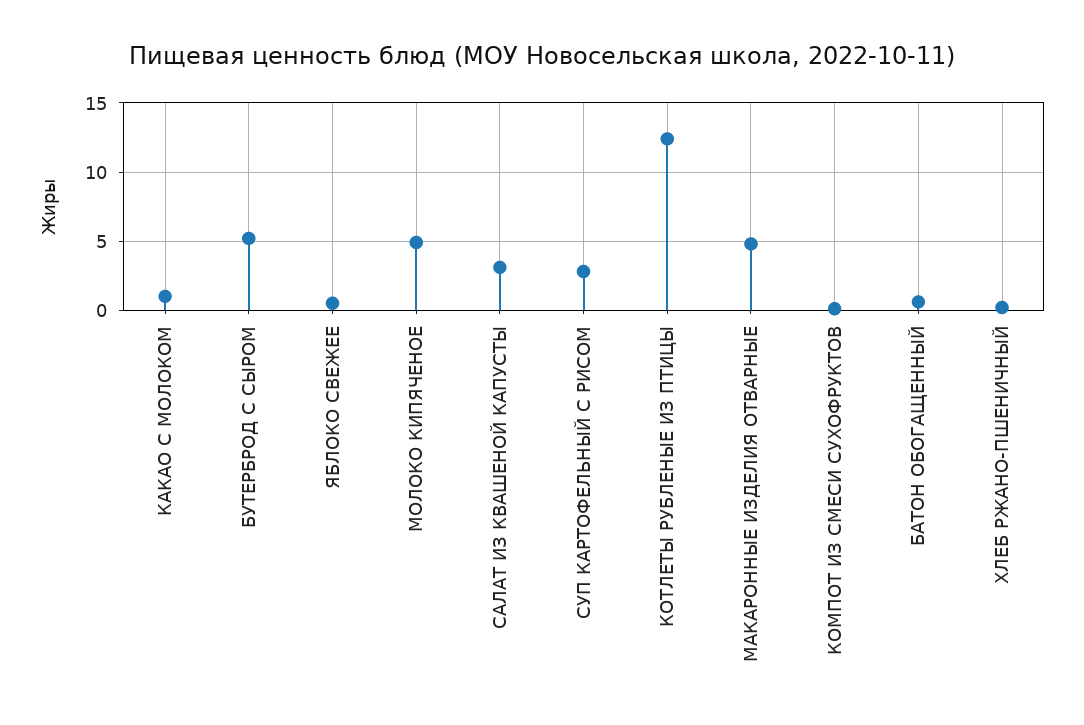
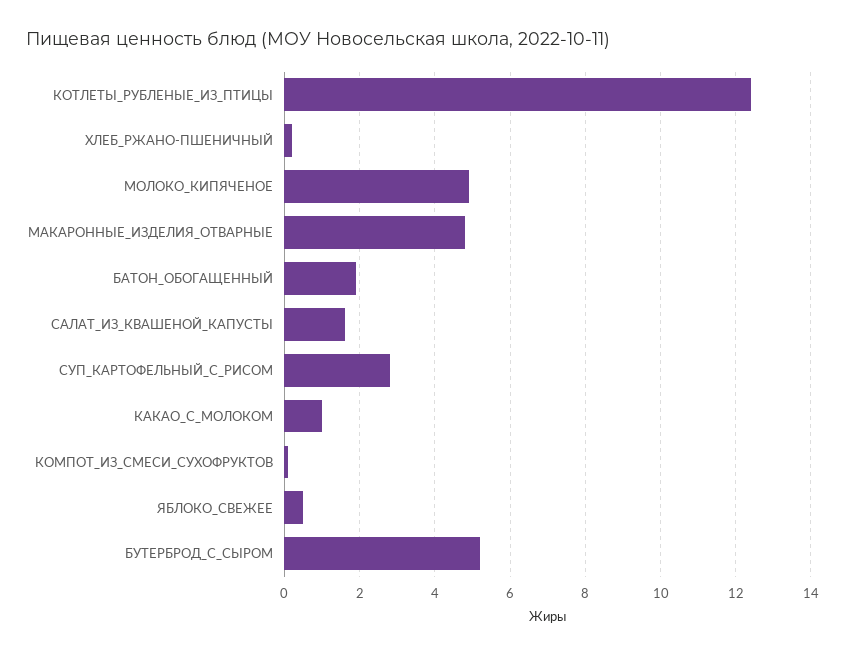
САЛАТ ИЗ КВАШЕНОЙ КАПУСТЫ: 3 -> 1.5
БАТОН ОБОГАЩЕННЫЙ: 0.5 -> 2

